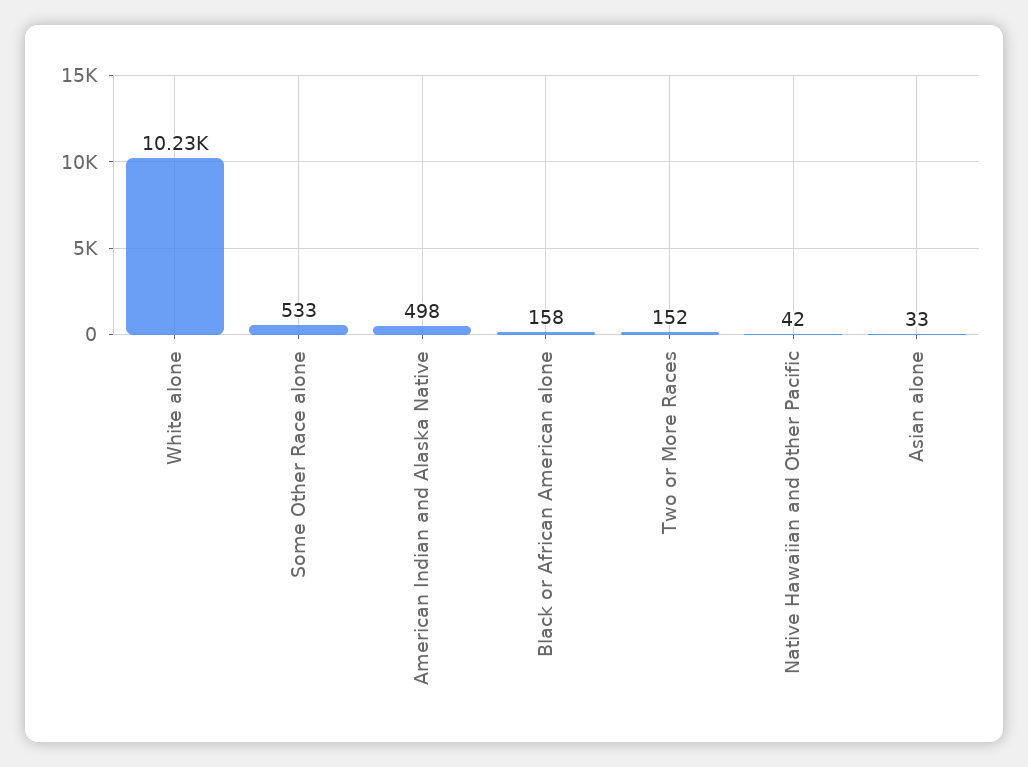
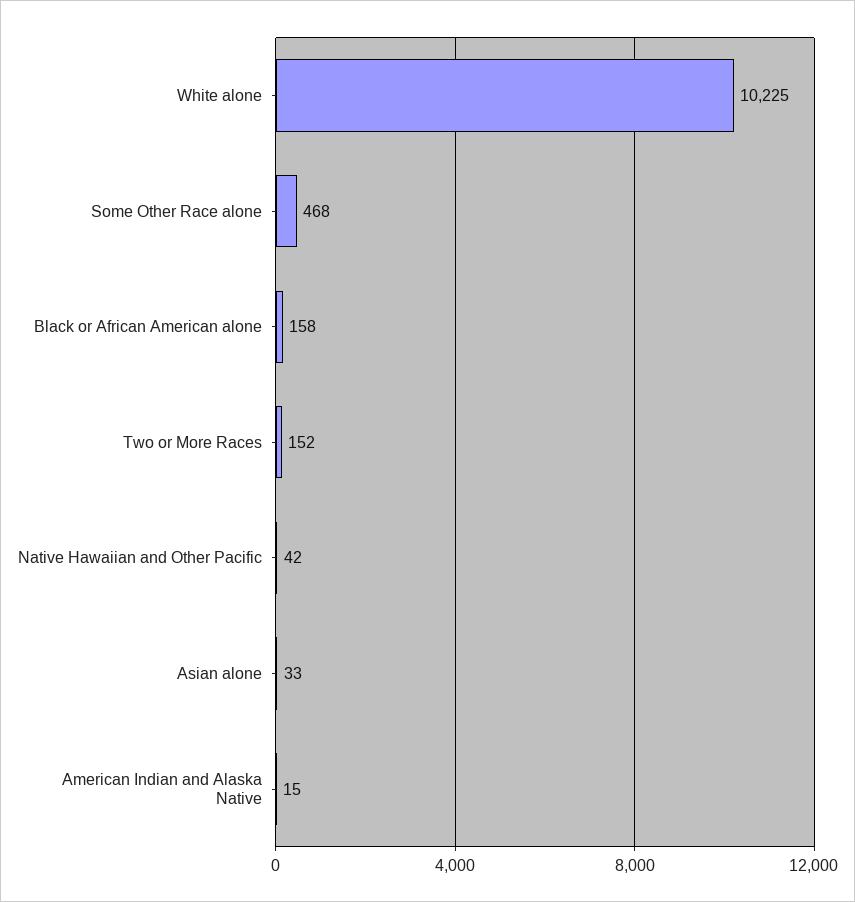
Some Other Race alone: 533 -> 468
American Indian and Alaska Native: 498 -> 15

